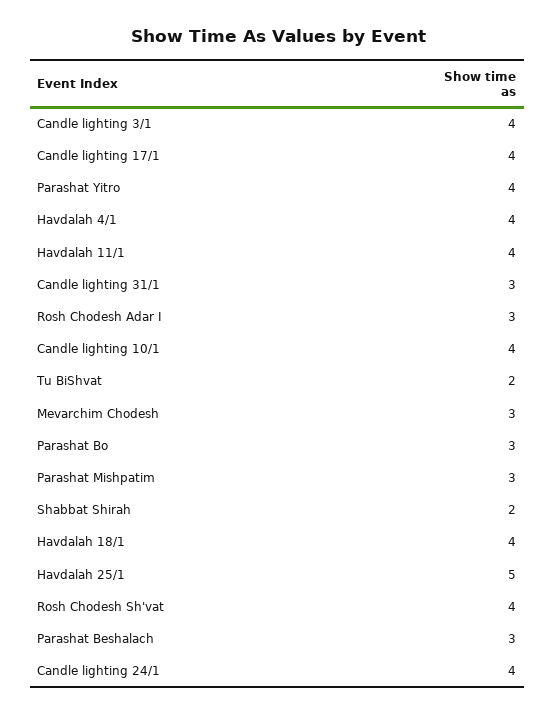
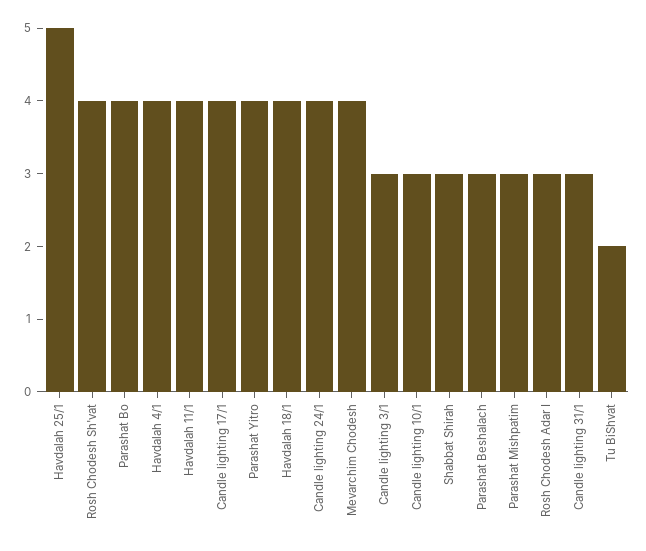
Candle lighting 3/1: 4 -> 3
Candle lighting 10/1: 4 -> 3
Mevarchim Chodesh: 3 -> 4
Parashat Bo: 3 -> 4
Shabbat Shirah: 2 -> 3

